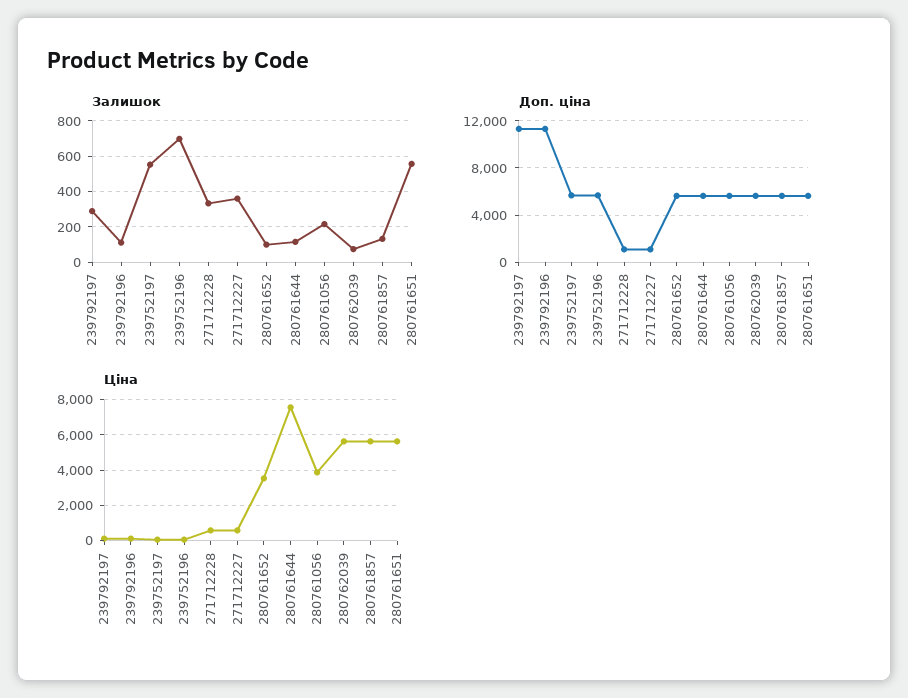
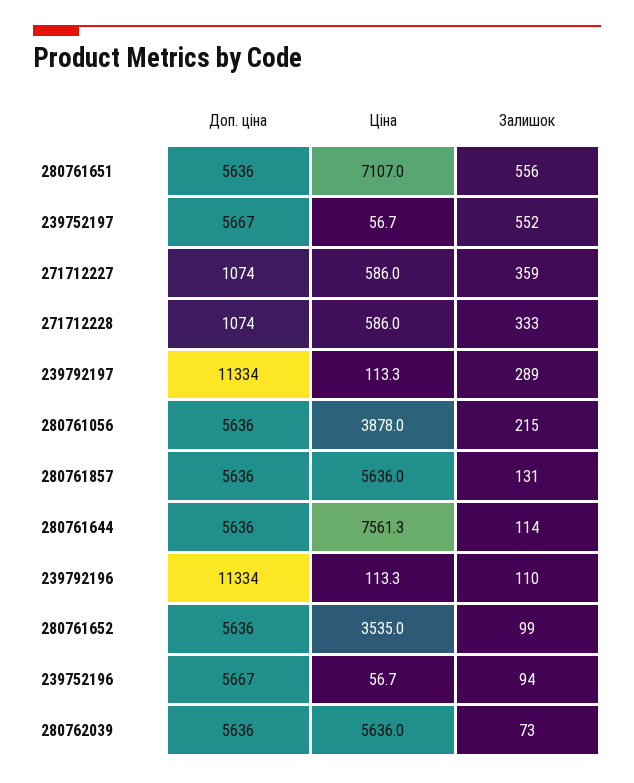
Залишок, 239752196: 700 -> 94
Ціна, 280761651: 5500 -> 7107

